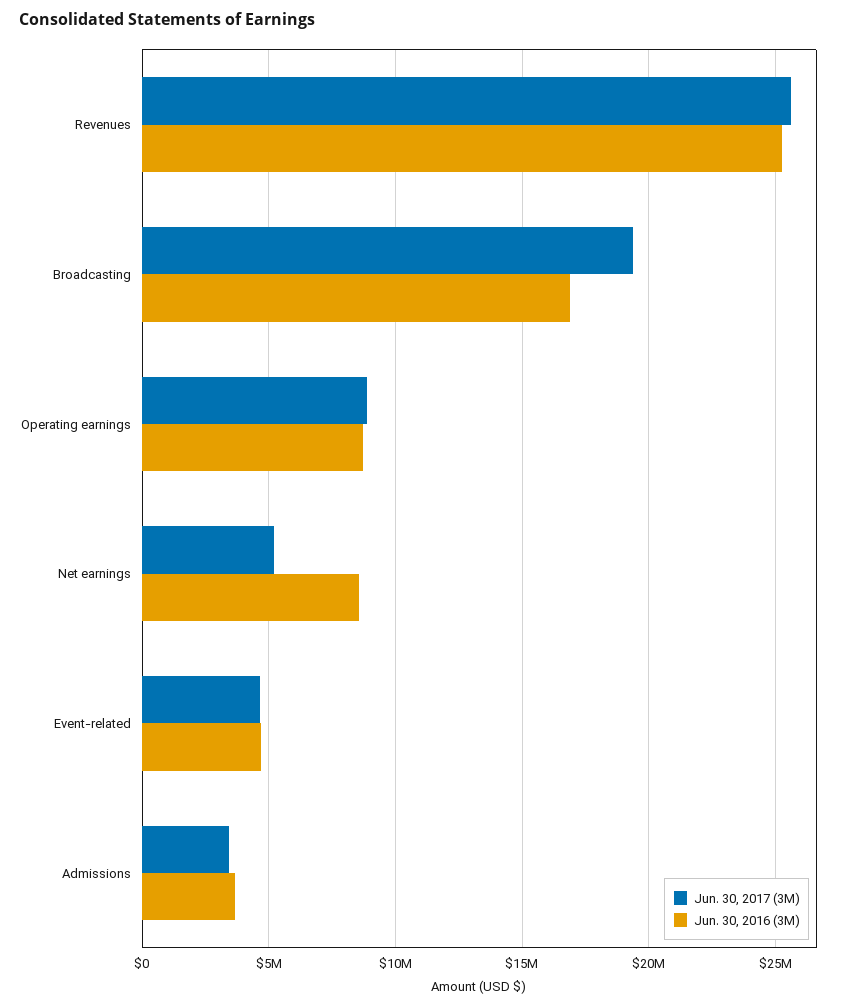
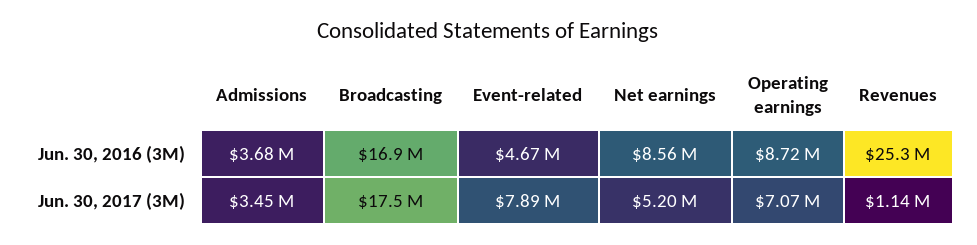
Jun. 30, 2017 (3M), Revenues: 25500000 -> 1140000
Jun. 30, 2017 (3M), Broadcasting: 19500000 -> 17500000
Jun. 30, 2017 (3M), Operating earnings: 9000000 -> 7070000
Jun. 30, 2017 (3M), Event-related: 4500000 -> 7890000

